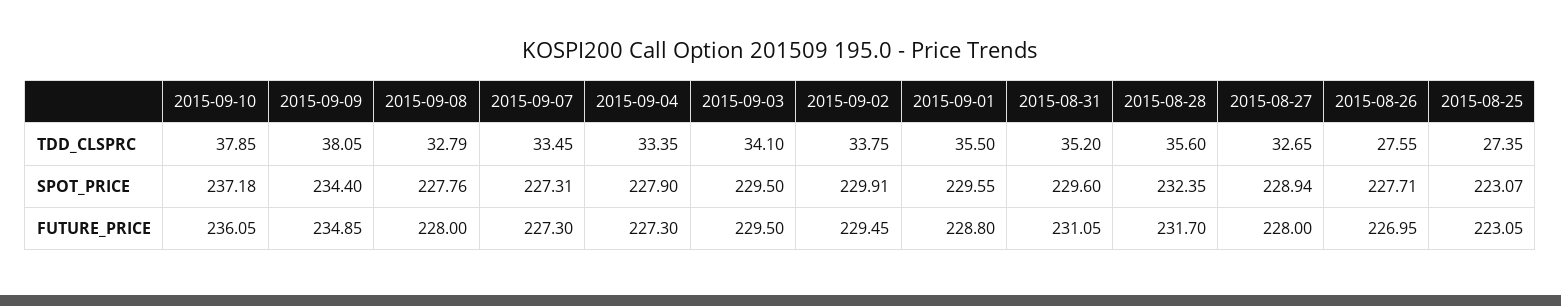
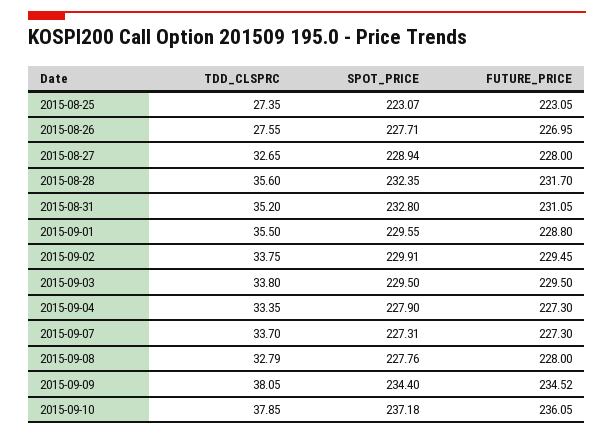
2015-09-07, TDD_CLSPRC: 33.45 -> 33.7
2015-09-03, TDD_CLSPRC: 34.1 -> 33.8
2015-08-31, SPOT_PRICE: 229.6 -> 232.8
2015-09-09, FUTURE_PRICE: 234.85 -> 234.52

